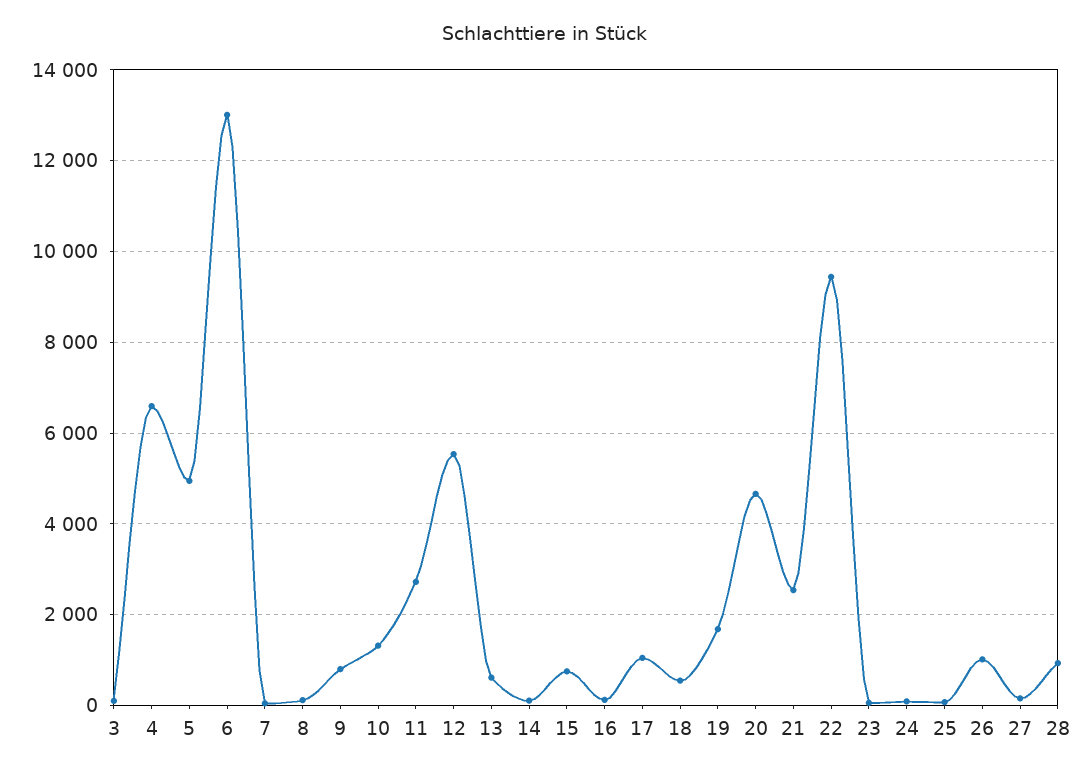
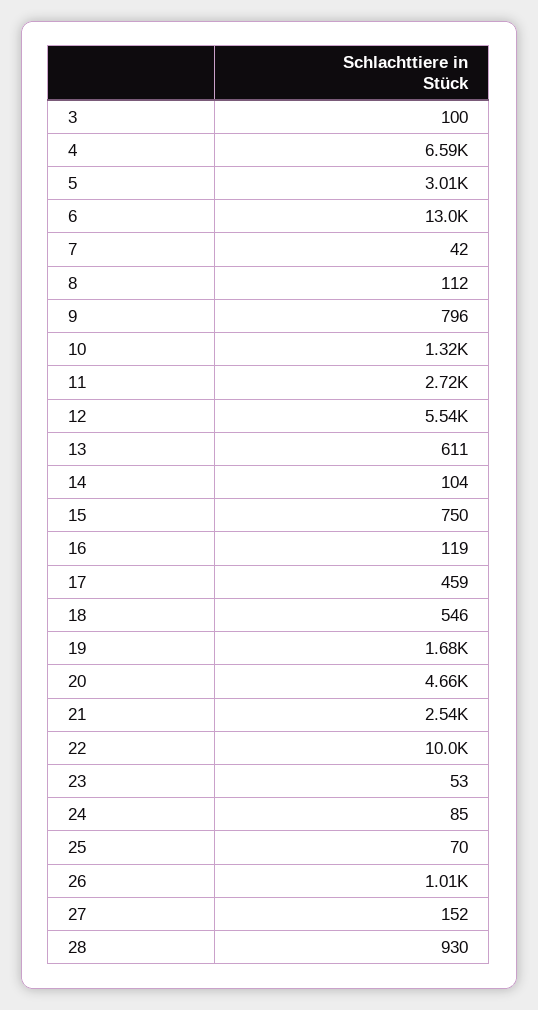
5: 5000 -> 3010
17: 1000 -> 459
22: 9400 -> 10000

